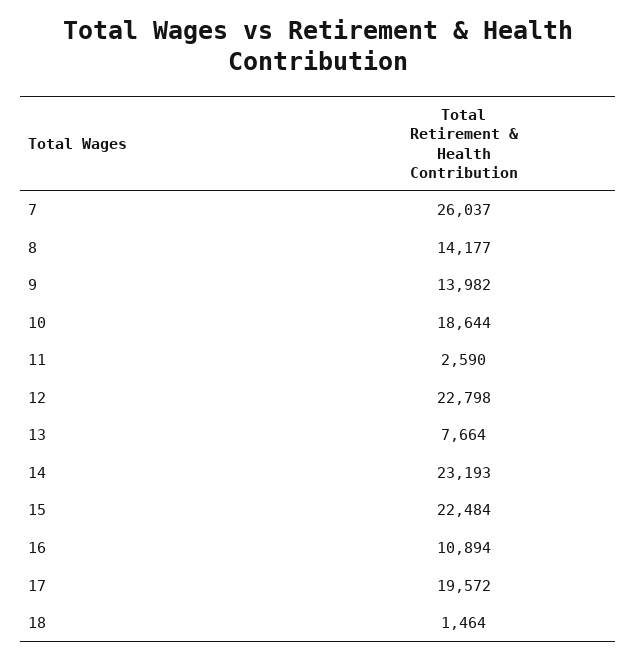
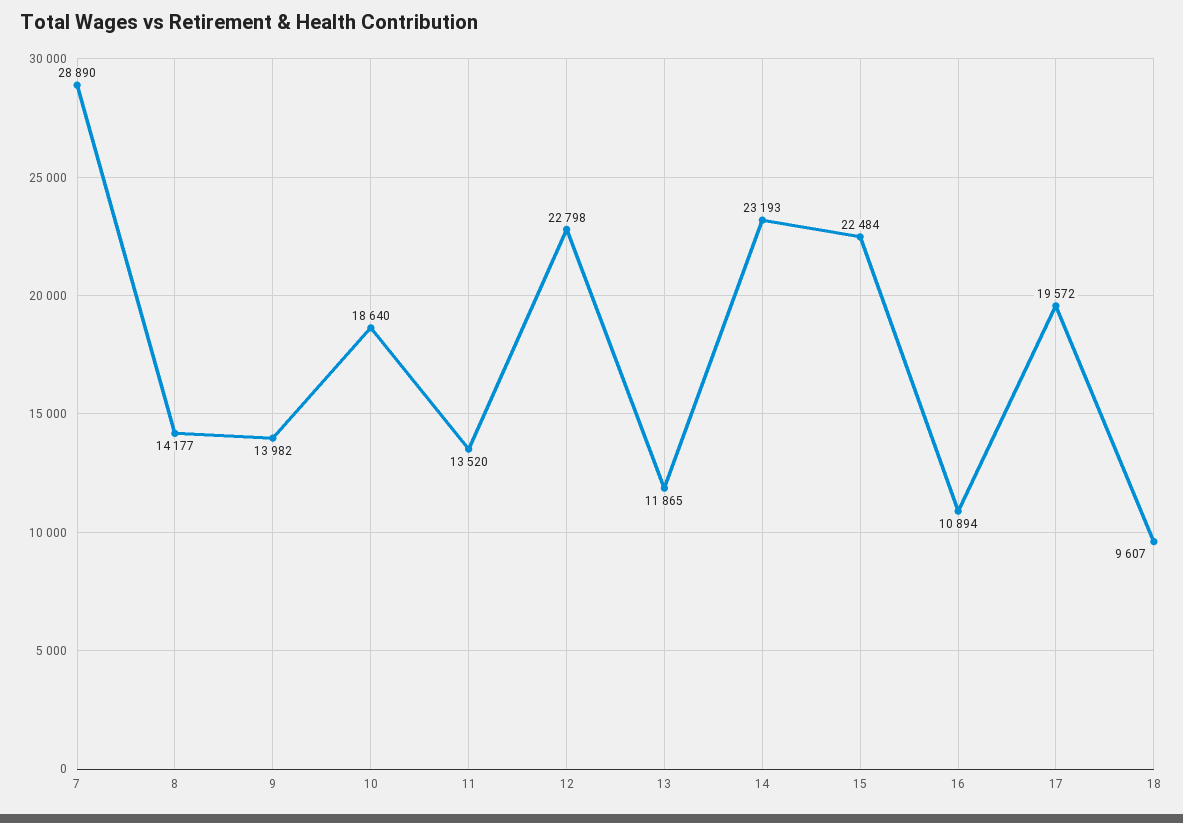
7: 26037 -> 28890
10: 18644 -> 18640
11: 2590 -> 13520
13: 7664 -> 11865
18: 1464 -> 9607

